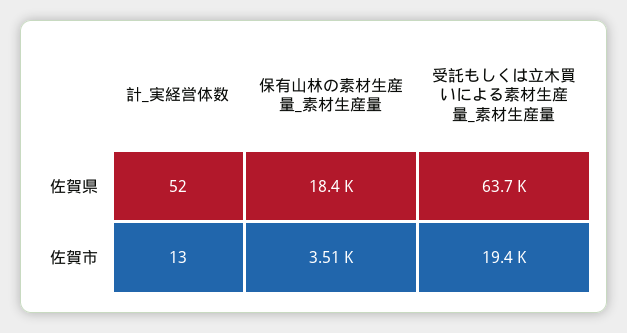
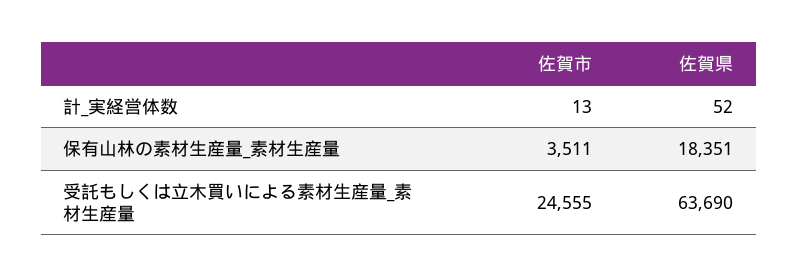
受託もしくは立木買いによる素材生産量_素材生産量, 佐賀市: 19400 -> 24555

